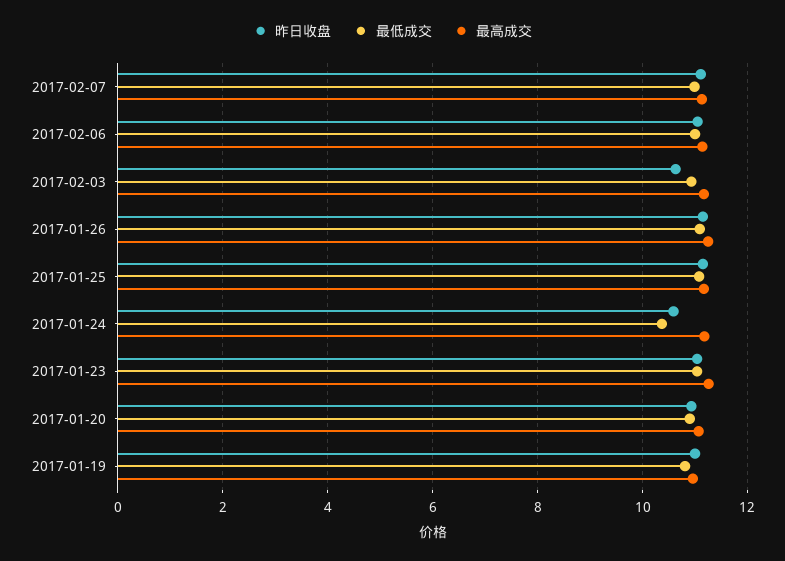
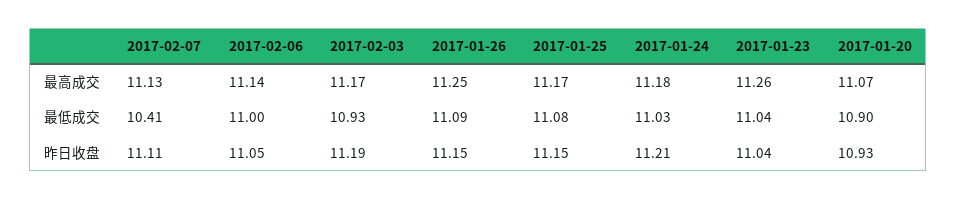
最低成交, 2017-02-07: 11 -> 10.41
昨日收盘, 2017-02-03: 10.6 -> 11.19
昨日收盘, 2017-01-24: 10.6 -> 11.21
最低成交, 2017-01-24: 10.4 -> 11.03
昨日收盘, 2017-01-19: 11 -> none
最低成交, 2017-01-19: 10.8 -> none
最高成交, 2017-01-19: 11 -> none

